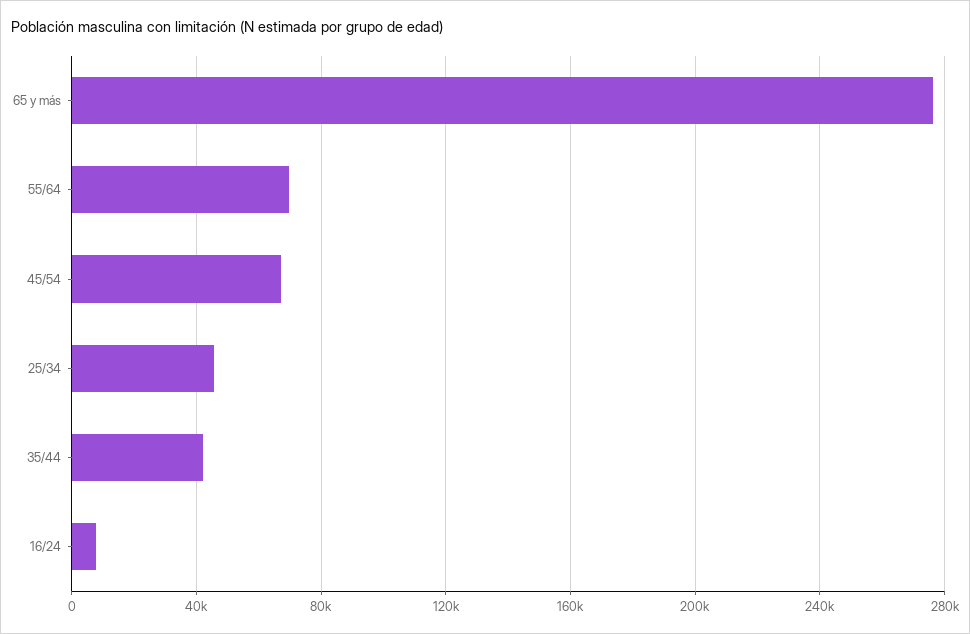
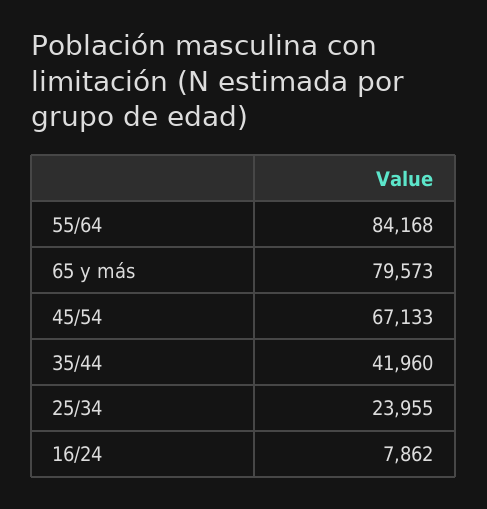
65 y más: 275000 -> 79573
55/64: 70000 -> 84168
25/34: 45000 -> 23955

